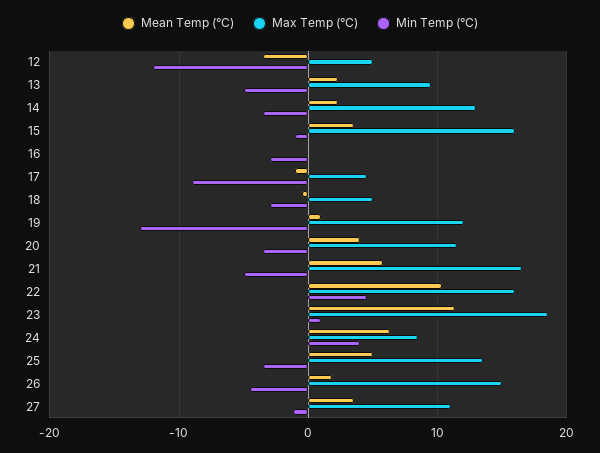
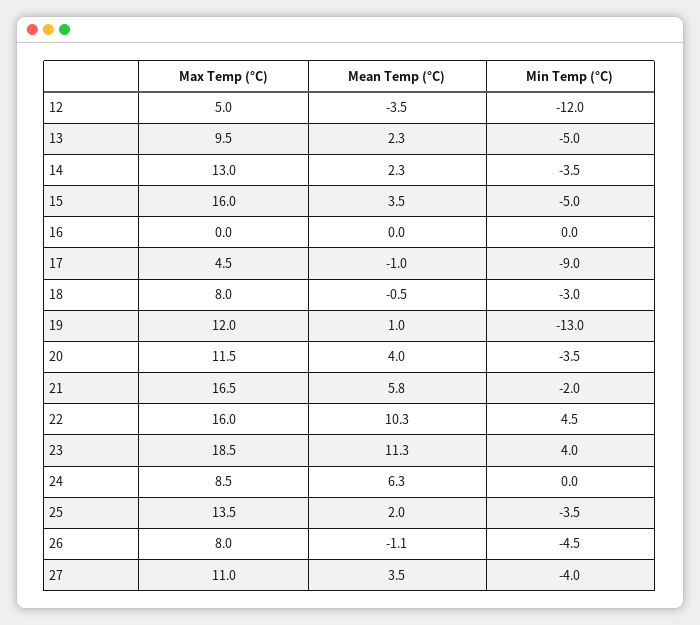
Min Temp (°C), 15: -1 -> -5
Min Temp (°C), 16: -3 -> 0
Max Temp (°C), 18: 5 -> 8
Min Temp (°C), 21: -5 -> -2
Min Temp (°C), 23: 1 -> 4
Min Temp (°C), 24: 4 -> 0
Mean Temp (°C), 25: 5 -> 2
Mean Temp (°C), 26: 2 -> -1.1
Max Temp (°C), 26: 15 -> 8
Min Temp (°C), 27: -1 -> -4

